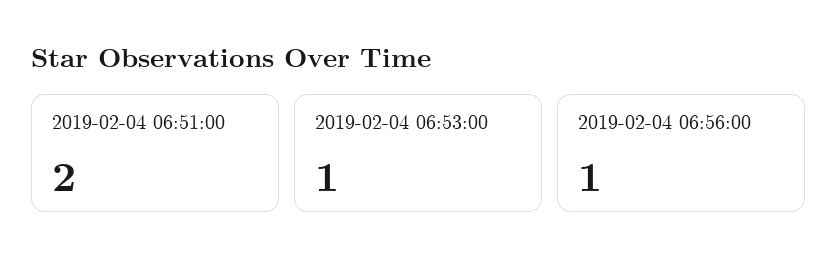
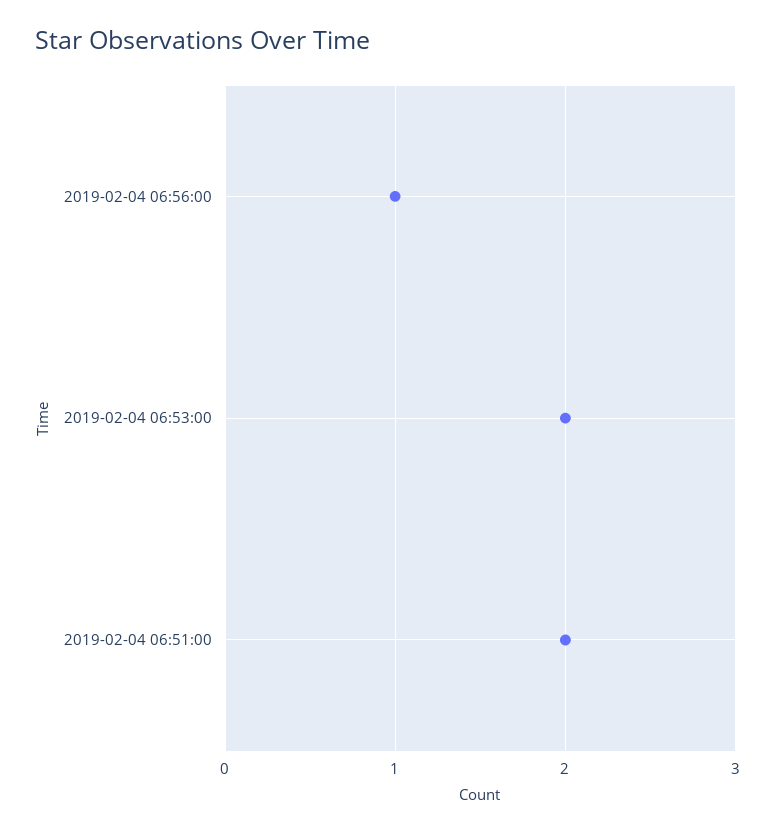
2019-02-04 06:53:00: 1 -> 2

